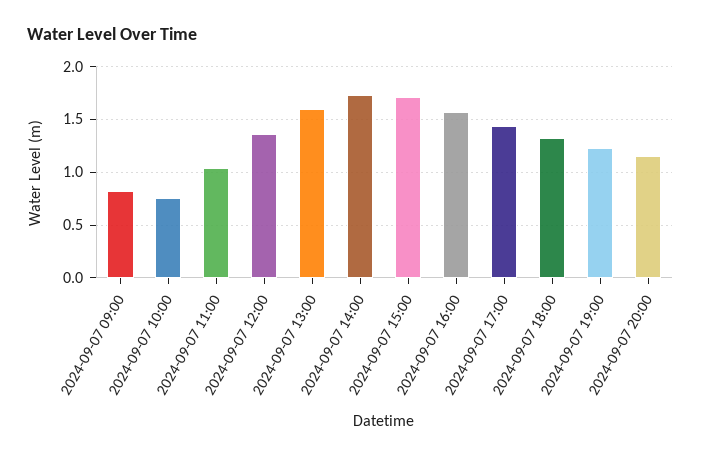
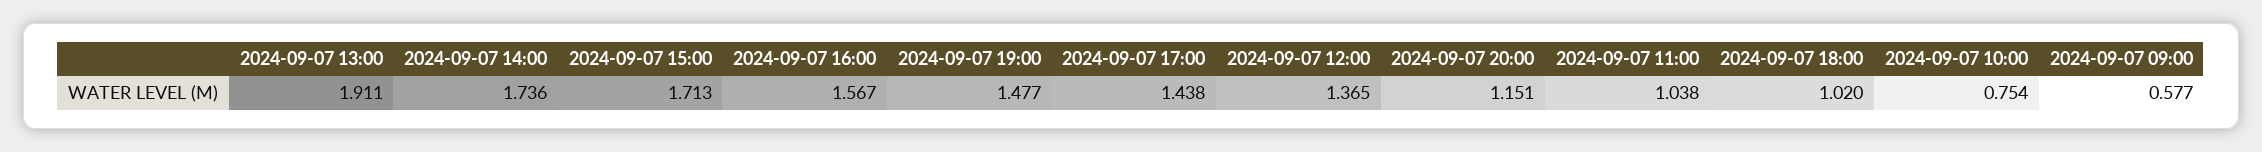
2024-09-07 09:00: 0.8 -> 0.577
2024-09-07 13:00: 1.6 -> 1.911
2024-09-07 18:00: 1.3 -> 1.02
2024-09-07 19:00: 1.2 -> 1.477

